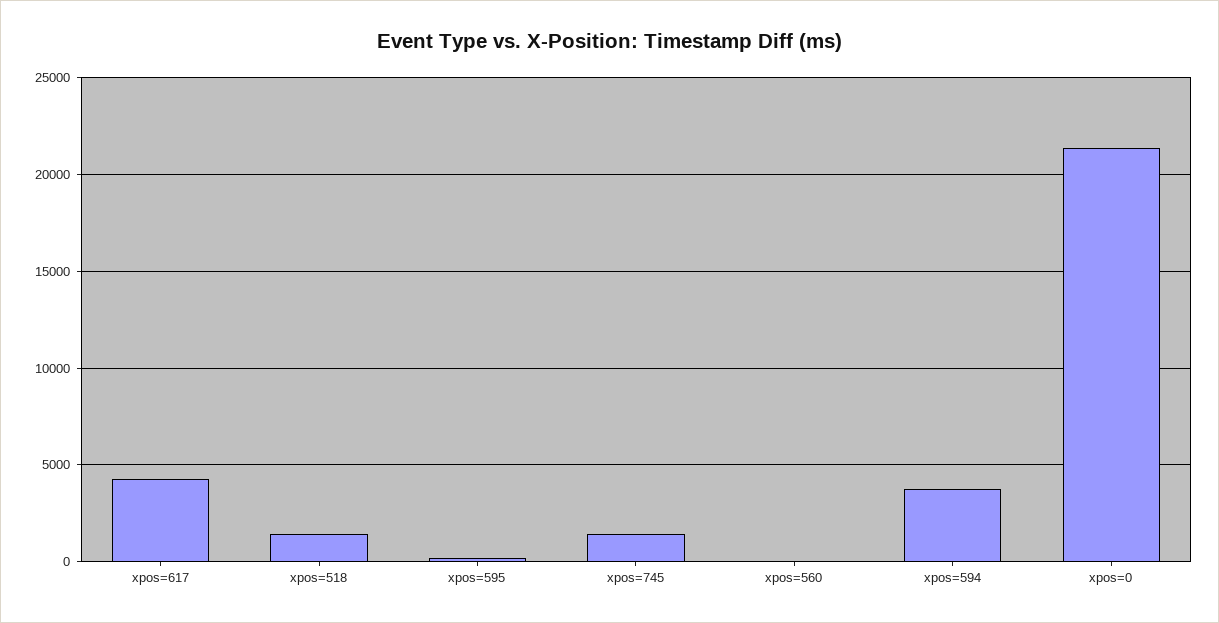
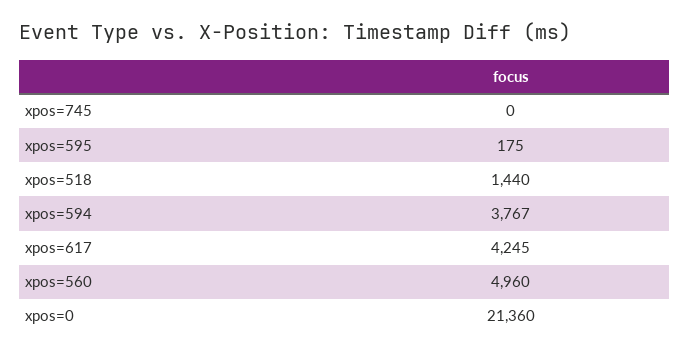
xpos=745: 1500 -> 0
xpos=560: 0 -> 4960

